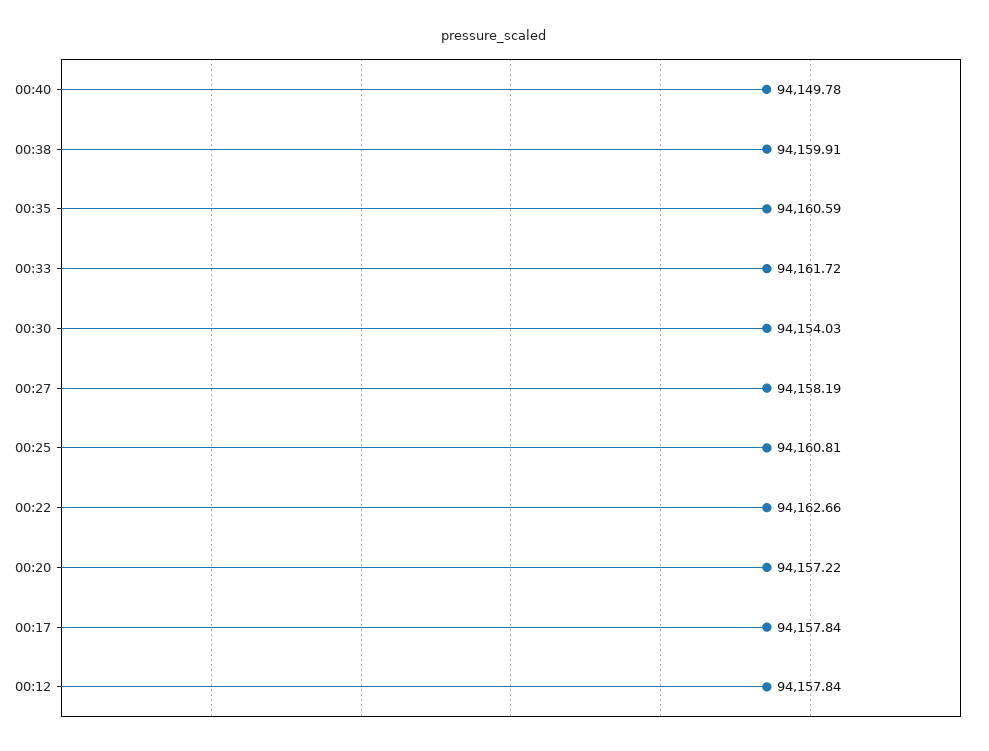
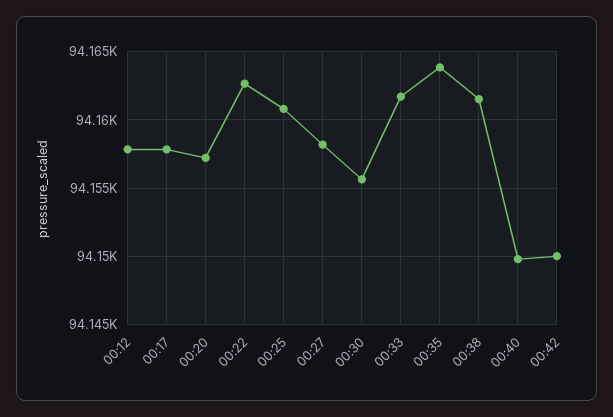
00:38: 94159.91 -> 94161.5
00:35: 94160.59 -> 94164
00:30: 94154.03 -> 94155.5
00:42: none -> 94150

